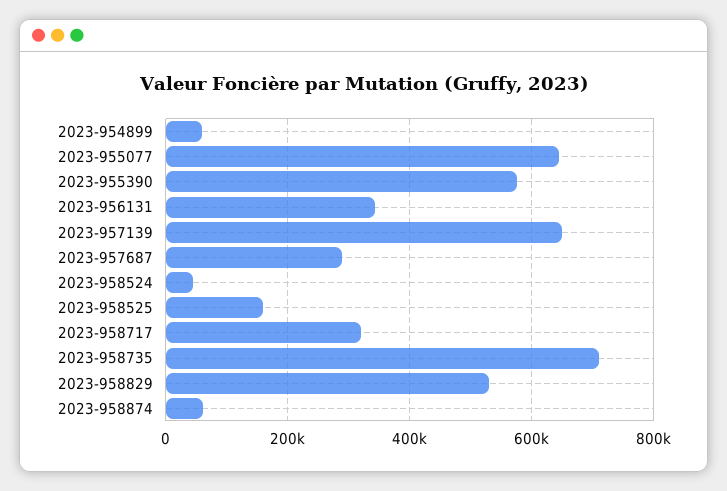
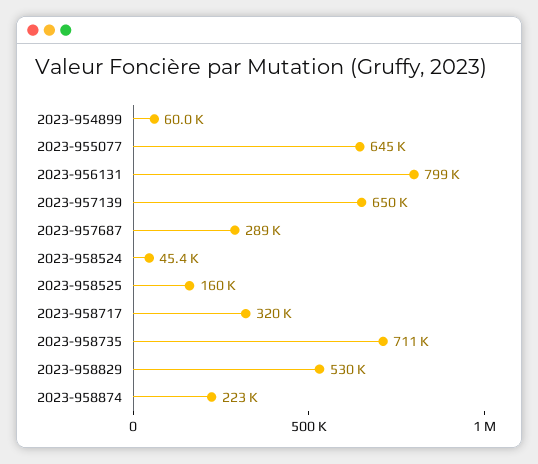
2023-955390: 580000 -> none
2023-956131: 340000 -> 799000
2023-958874: 60000 -> 223000

